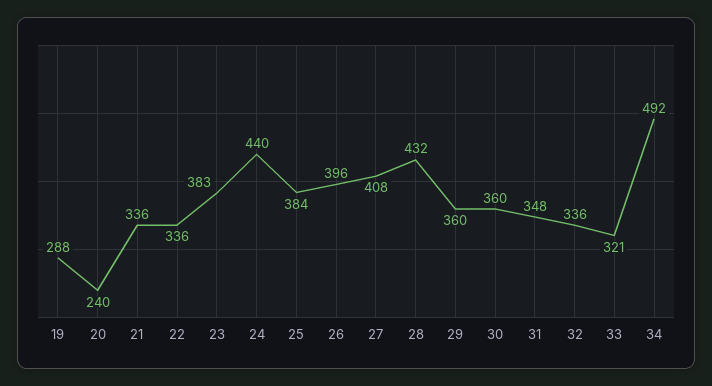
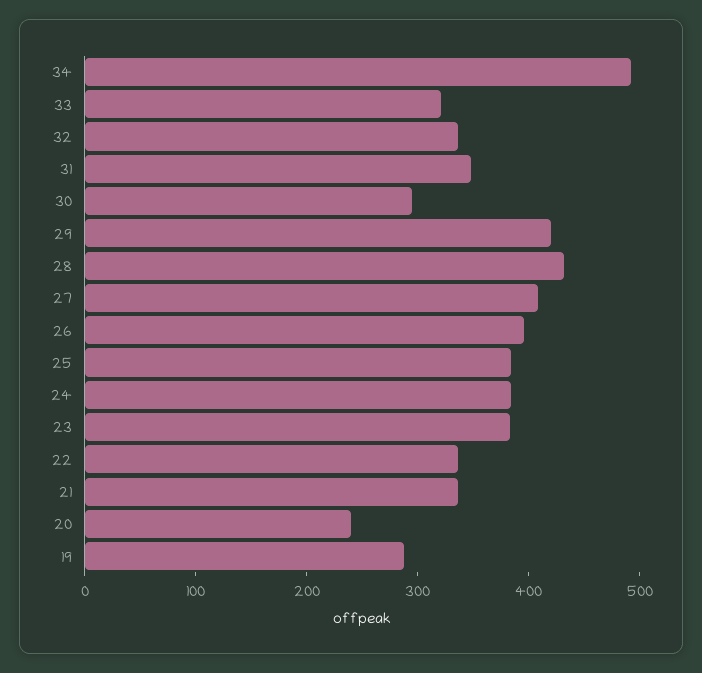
24: 440 -> 380
29: 360 -> 420
30: 360 -> 300

